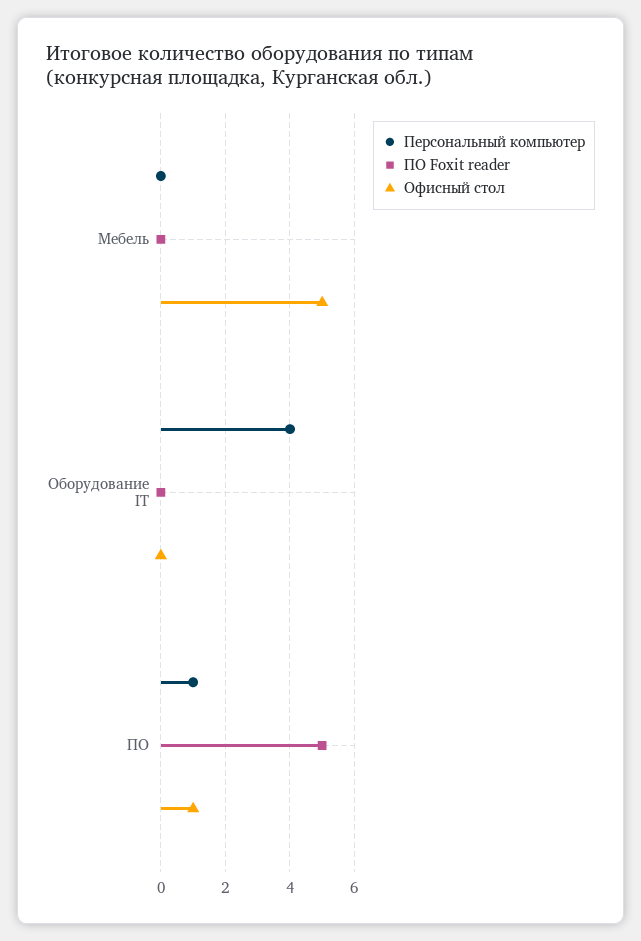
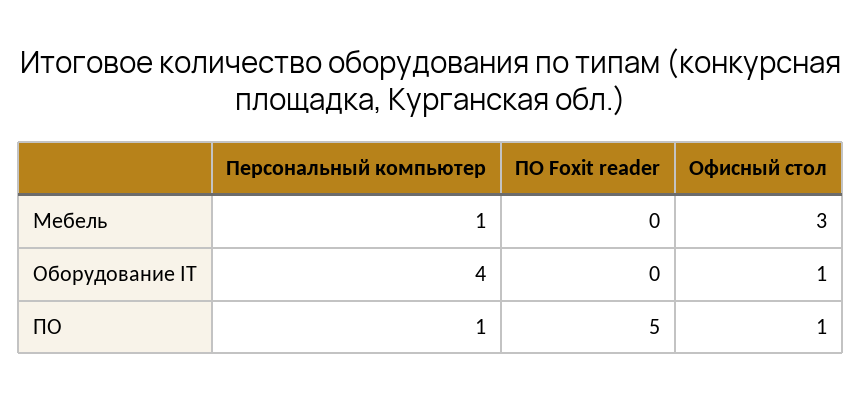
Персональный компьютер, Мебель: 0 -> 1
Офисный стол, Мебель: 5 -> 3
Офисный стол, Оборудование IT: 0 -> 1

